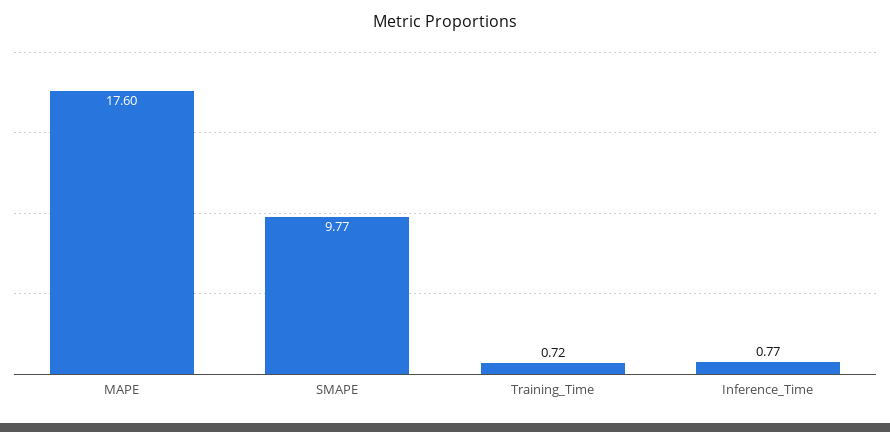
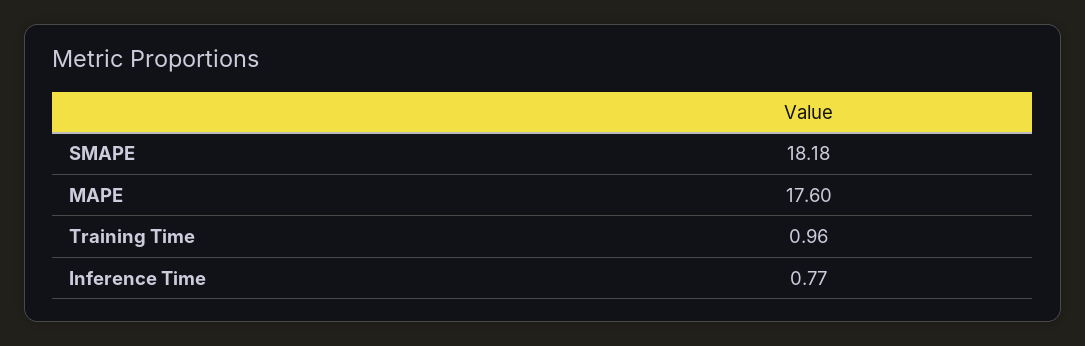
SMAPE: 9.77 -> 18.18
Training_Time: 0.72 -> 0.96

